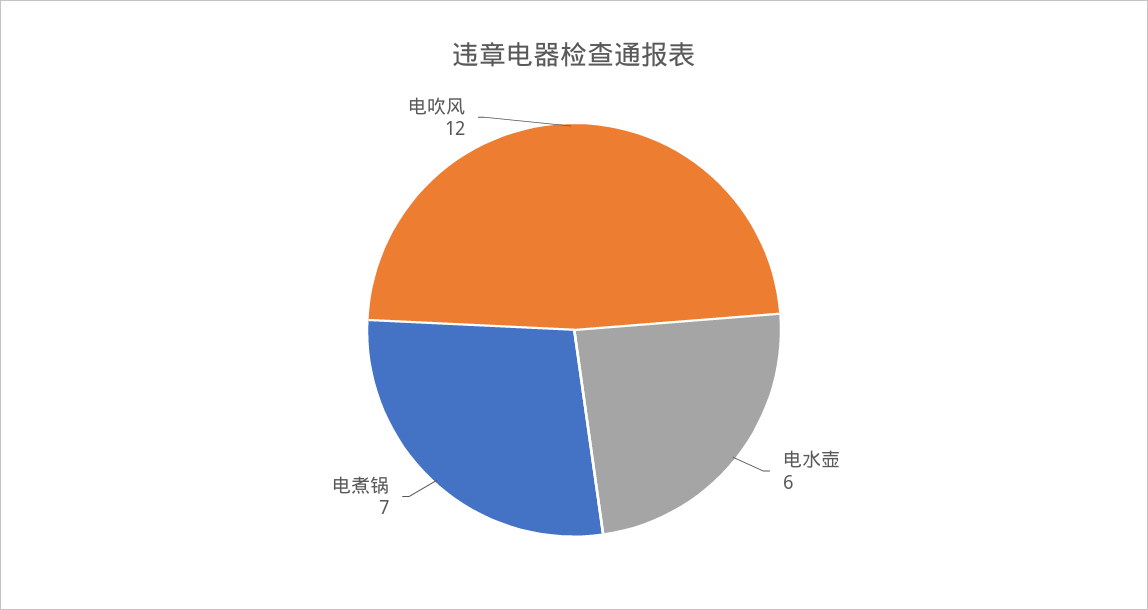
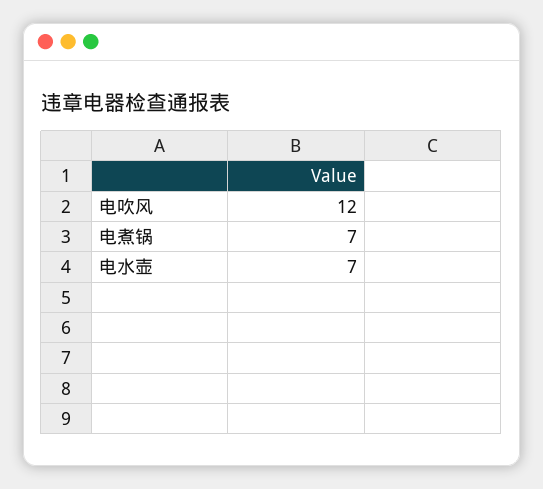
电水壶: 6 -> 7

